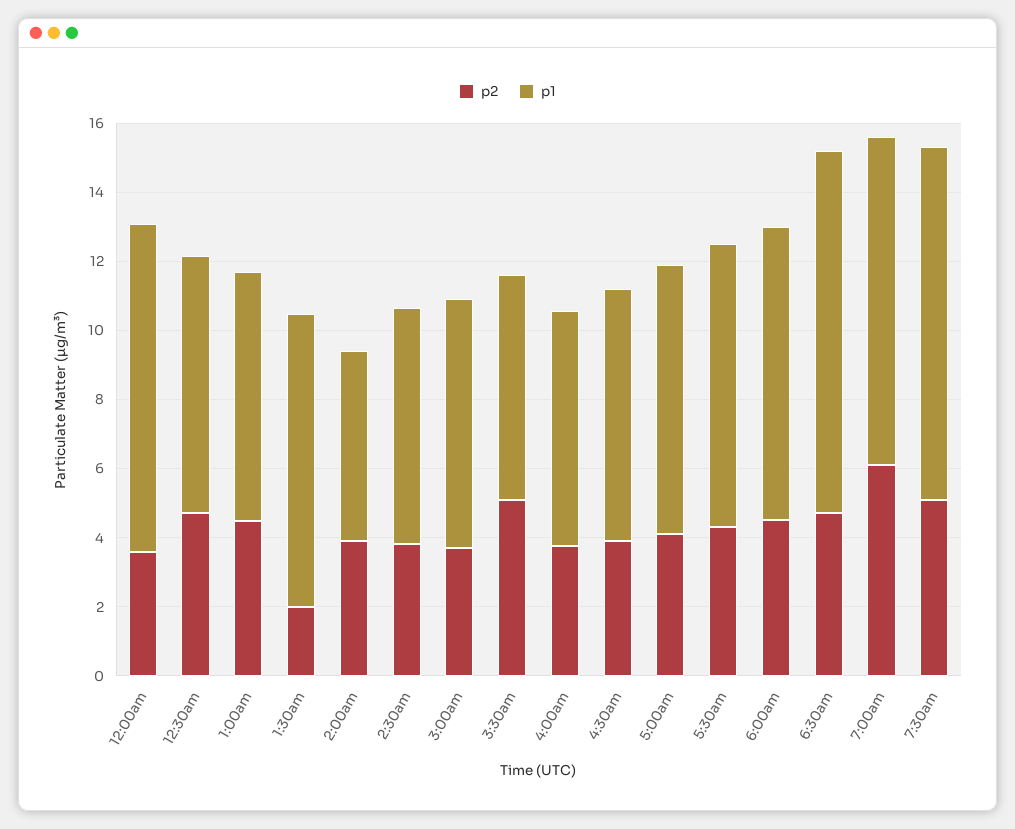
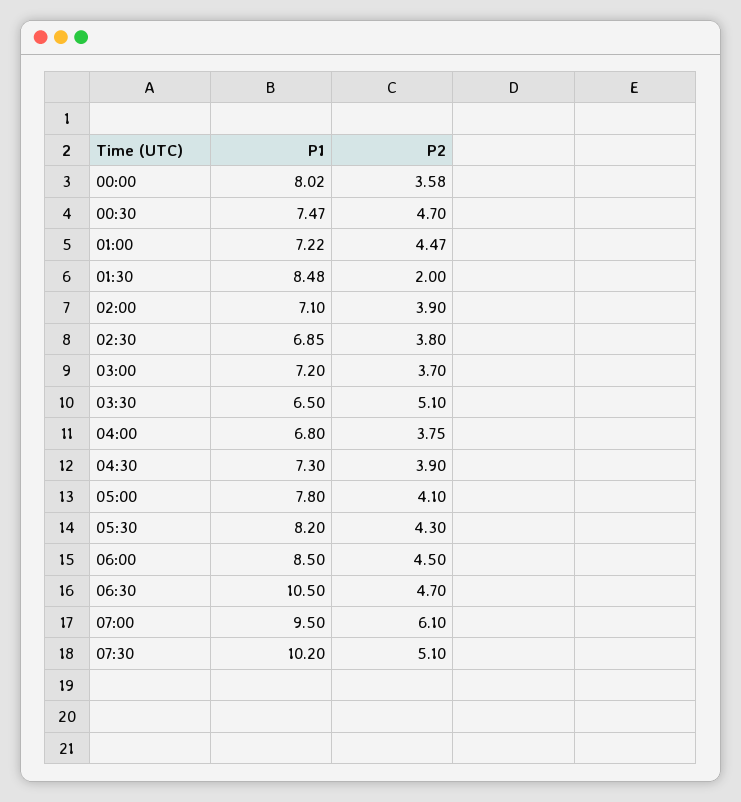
p1, 12:00am: 9.5 -> 8.02
p1, 2:00am: 5.5 -> 7.1

